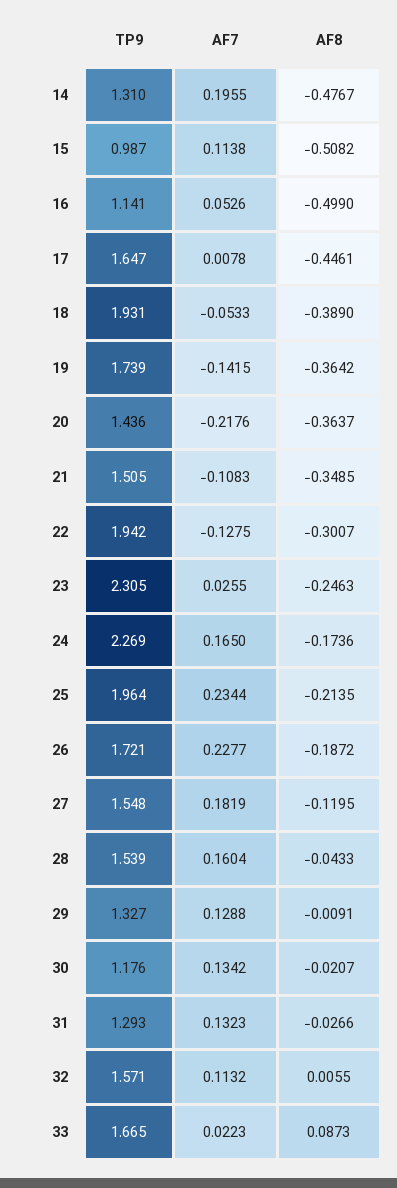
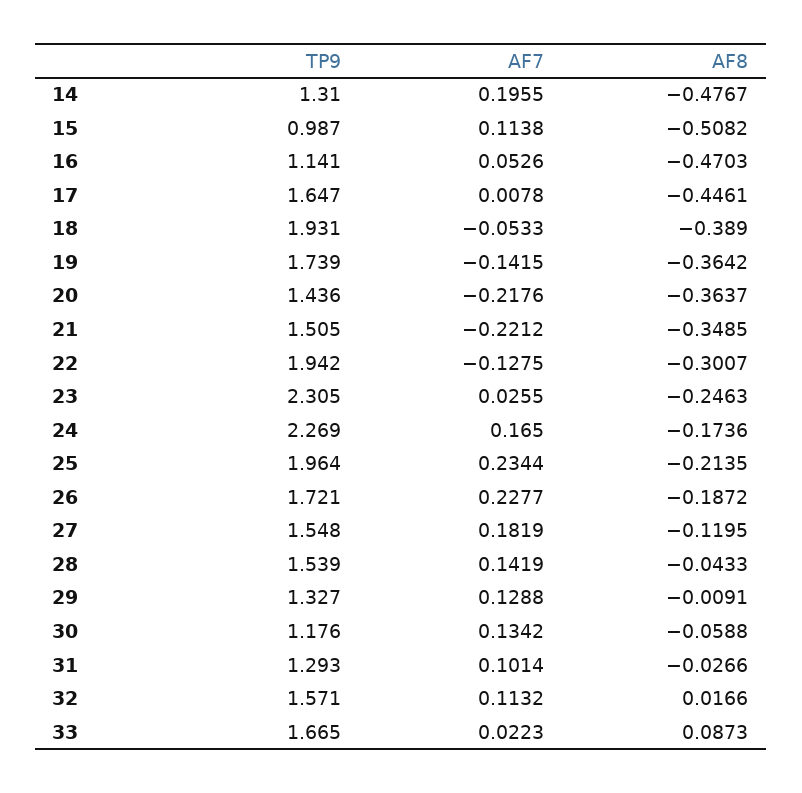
AF8, 16: -0.499 -> -0.4703
AF7, 21: -0.1083 -> -0.2212
AF7, 28: 0.1604 -> 0.1419
AF8, 30: -0.0207 -> -0.0588
AF7, 31: 0.1323 -> 0.1014
AF8, 32: 0.0055 -> 0.0166

